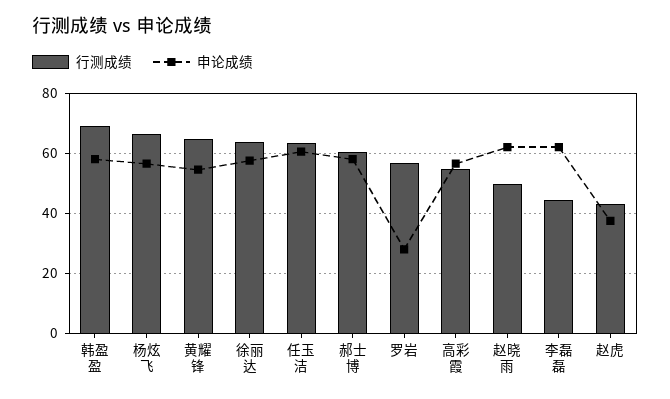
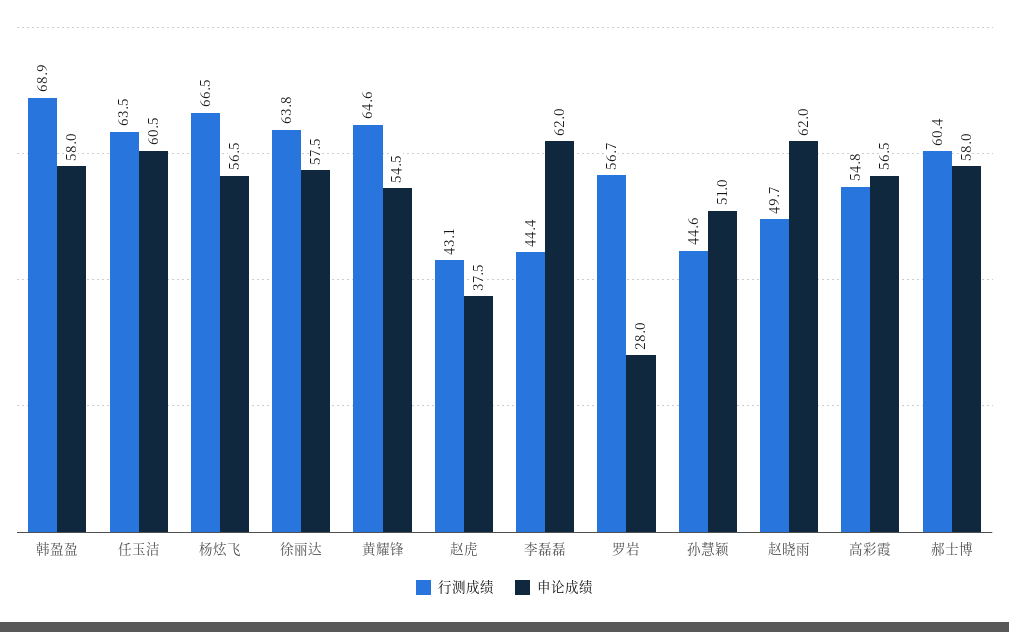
行测成绩, 孙慧颖: none -> 44.6
申论成绩, 孙慧颖: none -> 51

